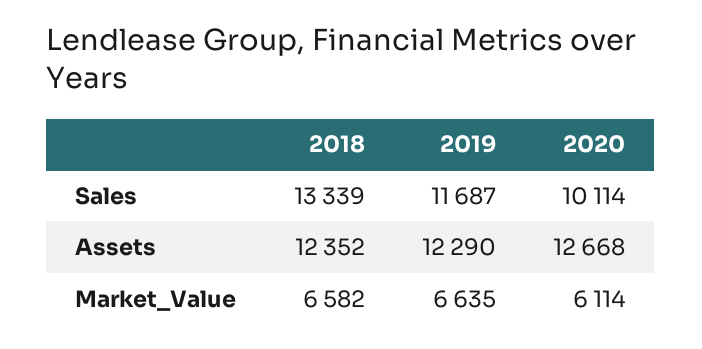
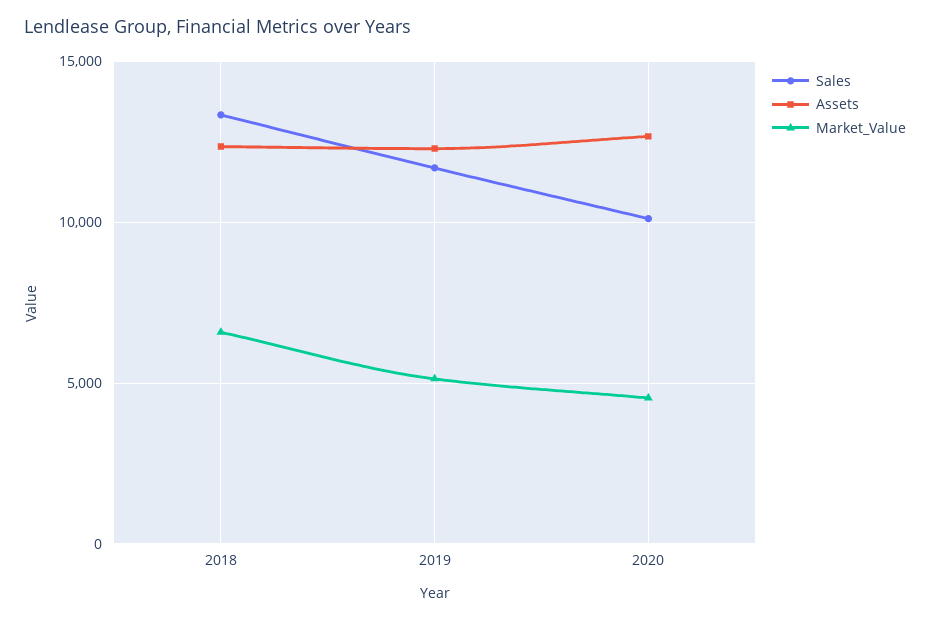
Market_Value, 2019: 6635 -> 5000
Market_Value, 2020: 6114 -> 4500

